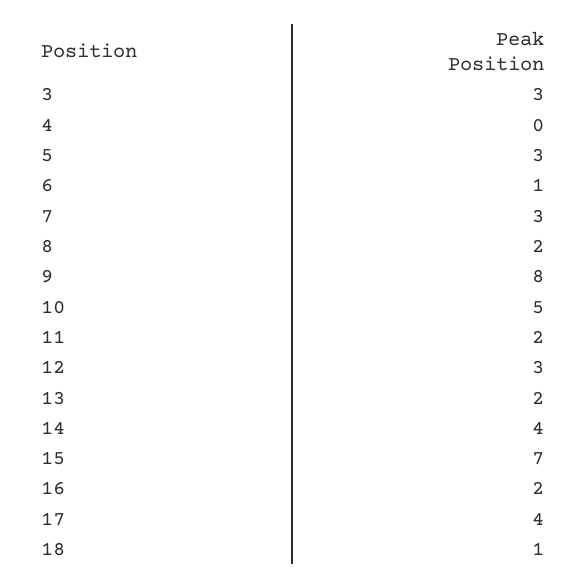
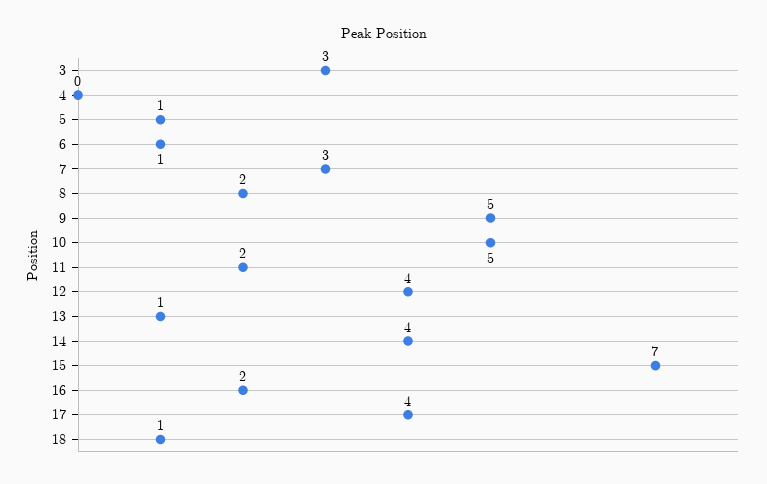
5: 3 -> 1
9: 8 -> 5
12: 3 -> 4
13: 2 -> 1

